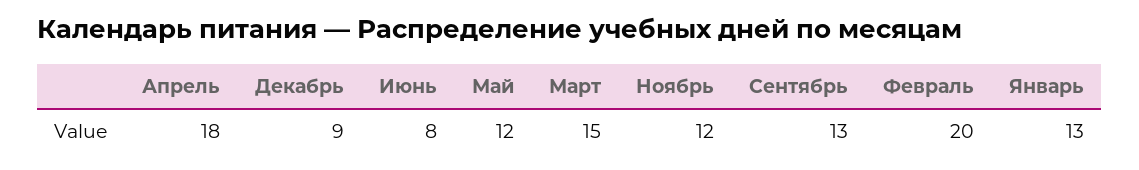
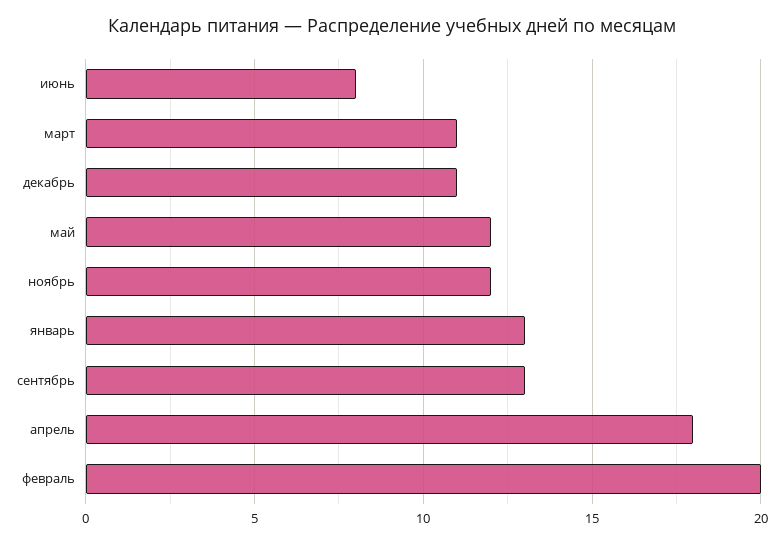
Декабрь: 9 -> 11
Март: 15 -> 11

